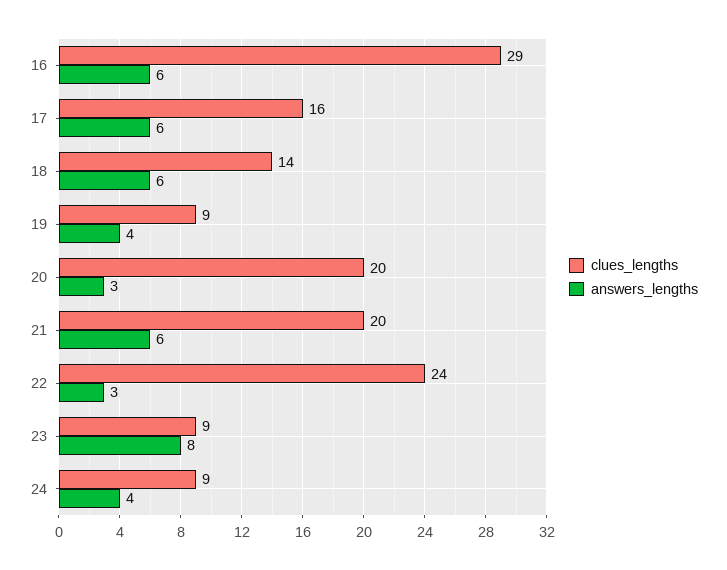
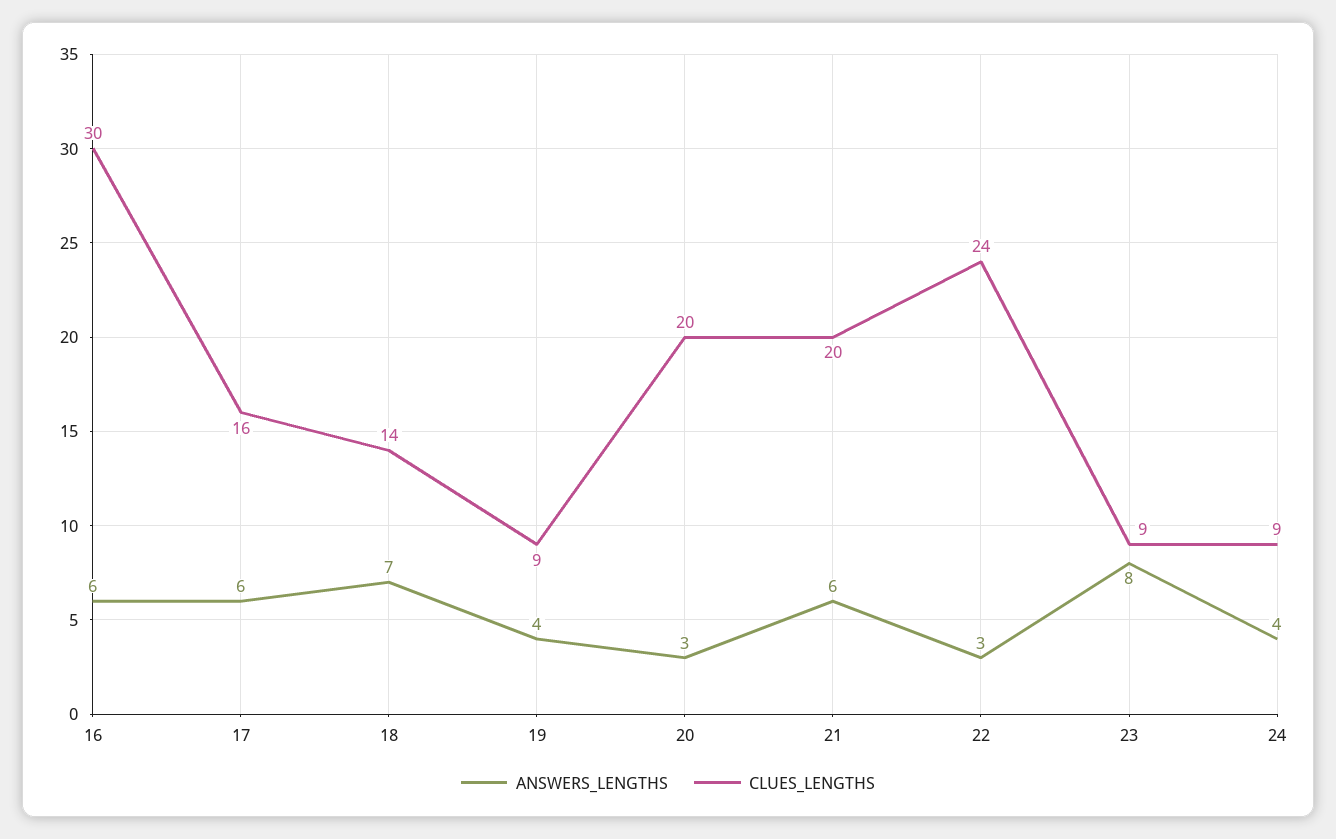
clues_lengths, 16: 29 -> 30
answers_lengths, 18: 6 -> 7

